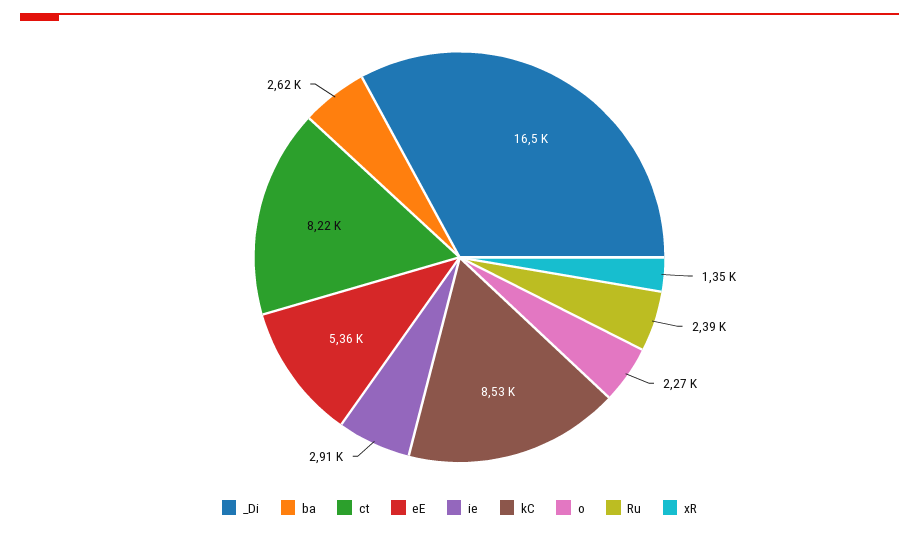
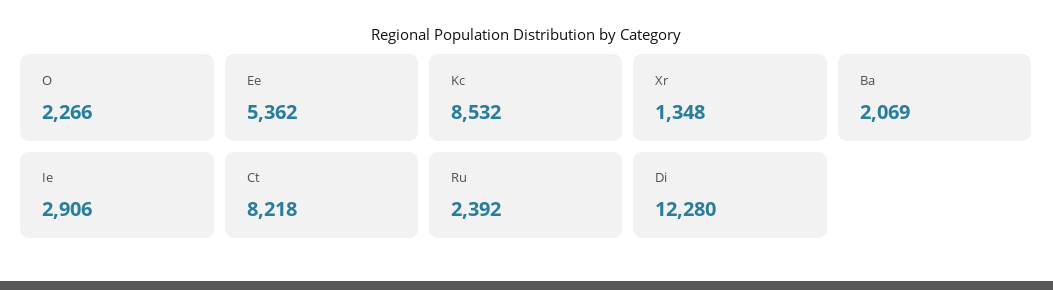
_Di: 16500 -> 12280
ba: 2620 -> 2069

